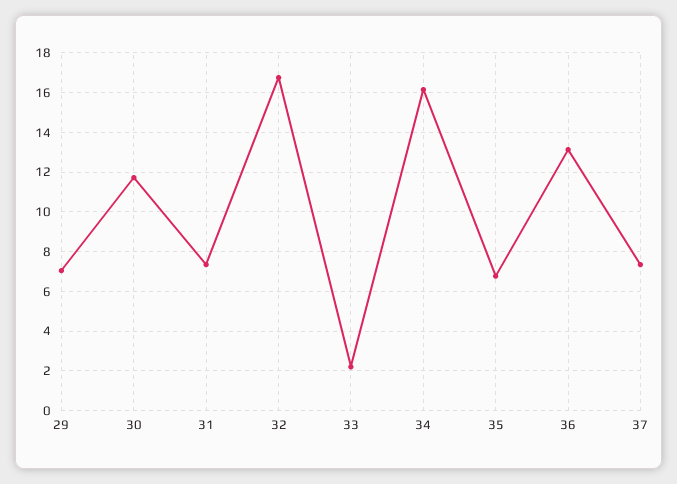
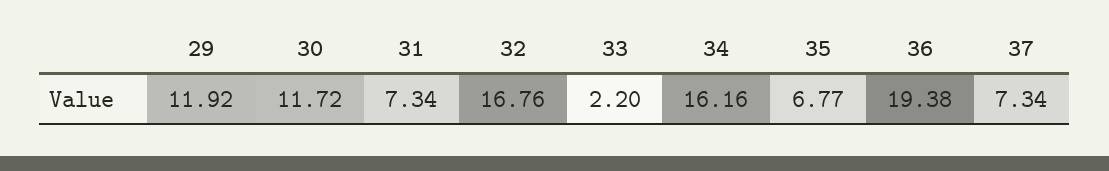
29: 7 -> 11.92
36: 13 -> 19.38

